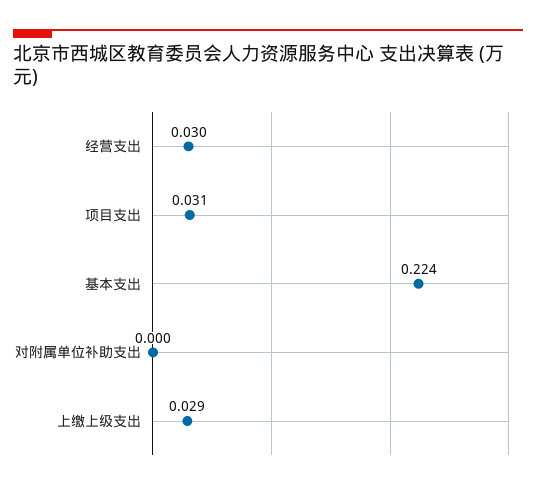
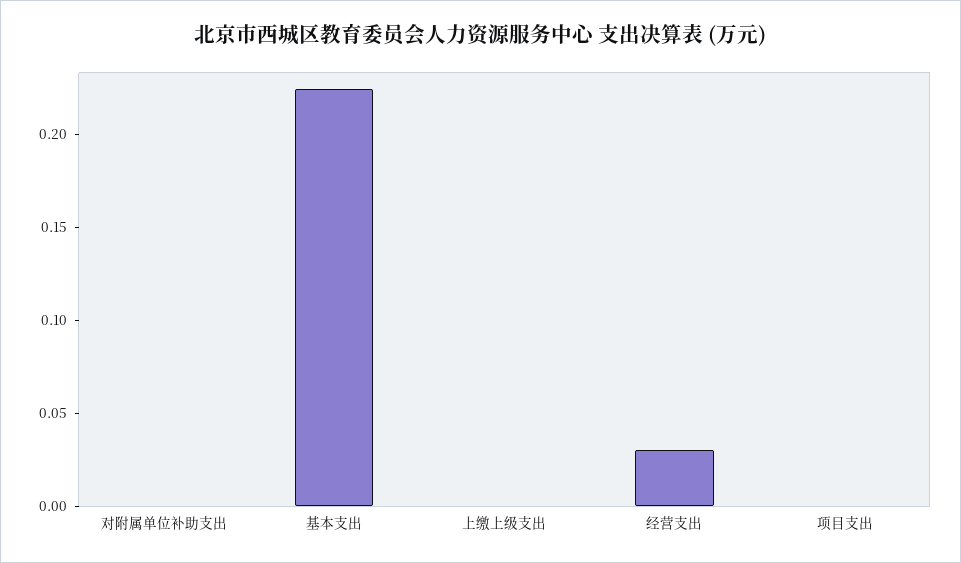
项目支出: 0.031 -> 0
上缴上级支出: 0.029 -> 0

